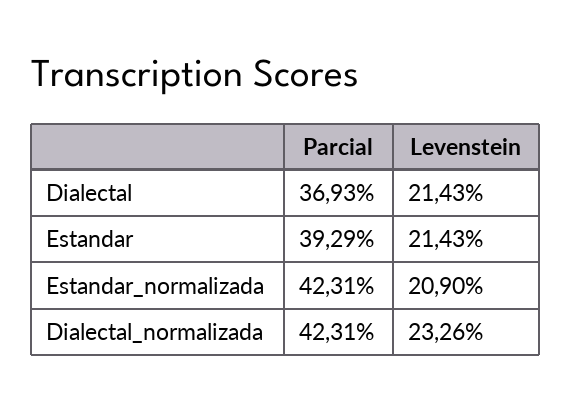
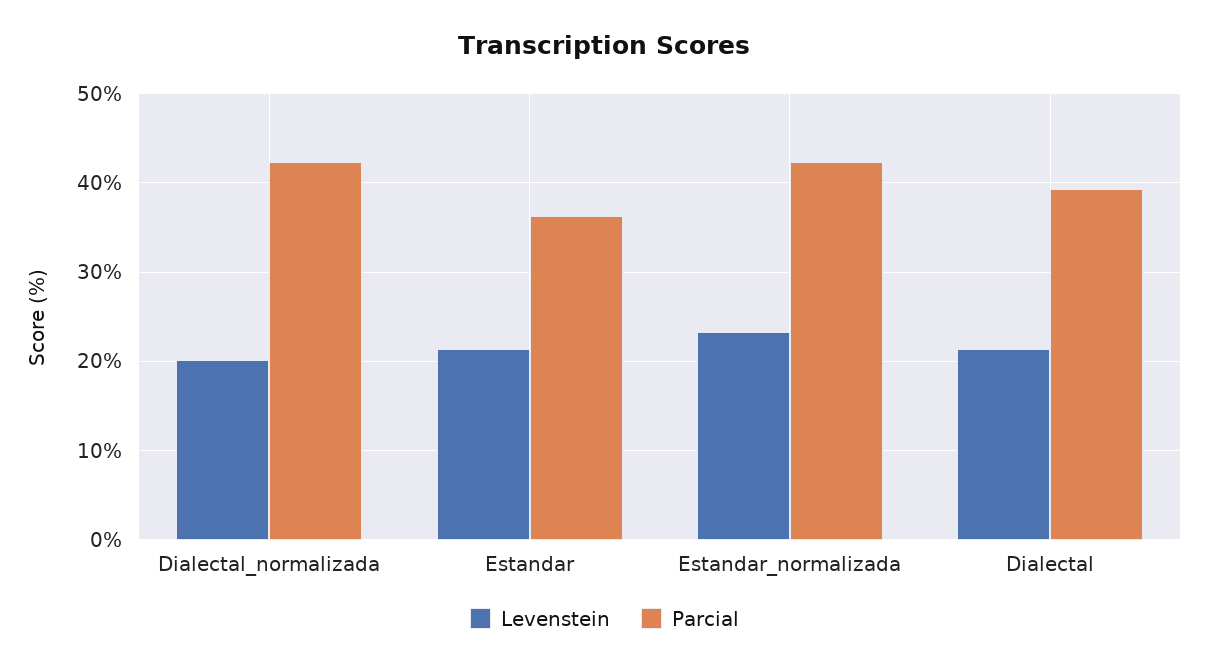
Parcial, Dialectal: 36.93 -> 39
Parcial, Estandar: 39.29 -> 36
Levenstein, Estandar_normalizada: 20.9 -> 23
Levenstein, Dialectal_normalizada: 23.26 -> 20

